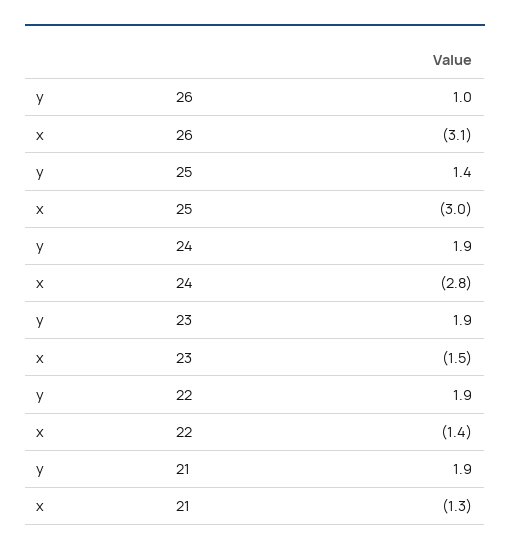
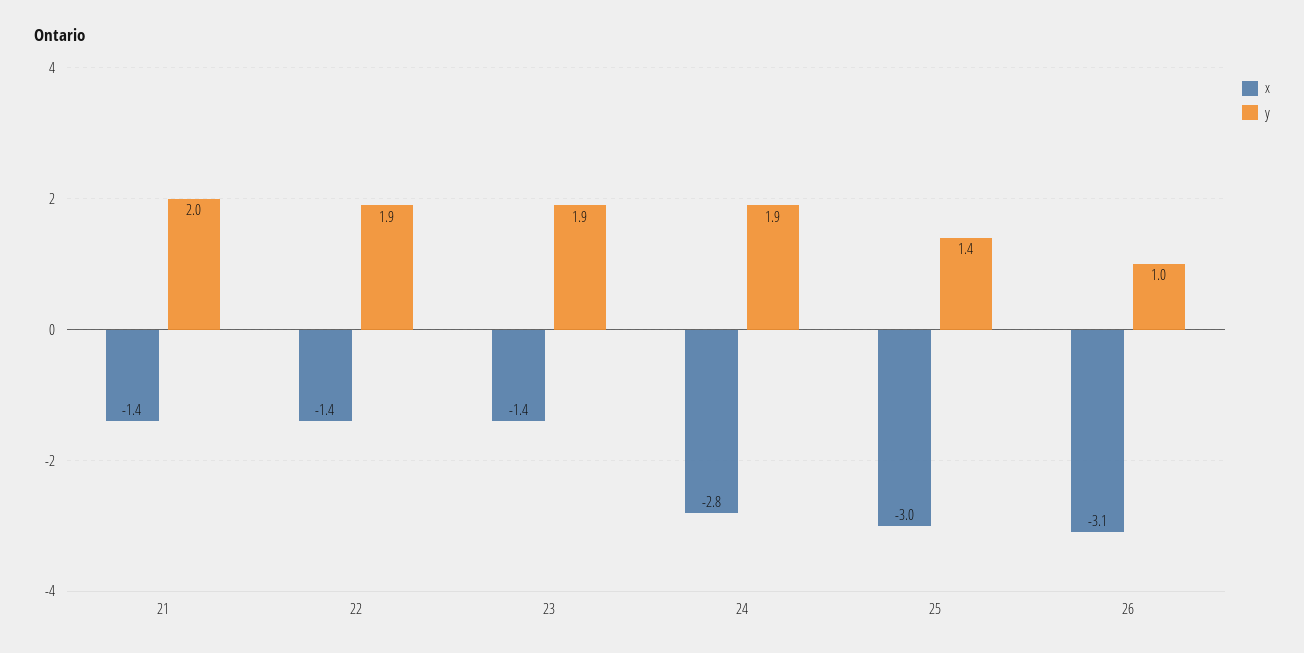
x, 23: -1.5 -> -1.4
y, 21: 1.9 -> 2
x, 21: -1.3 -> -1.4

